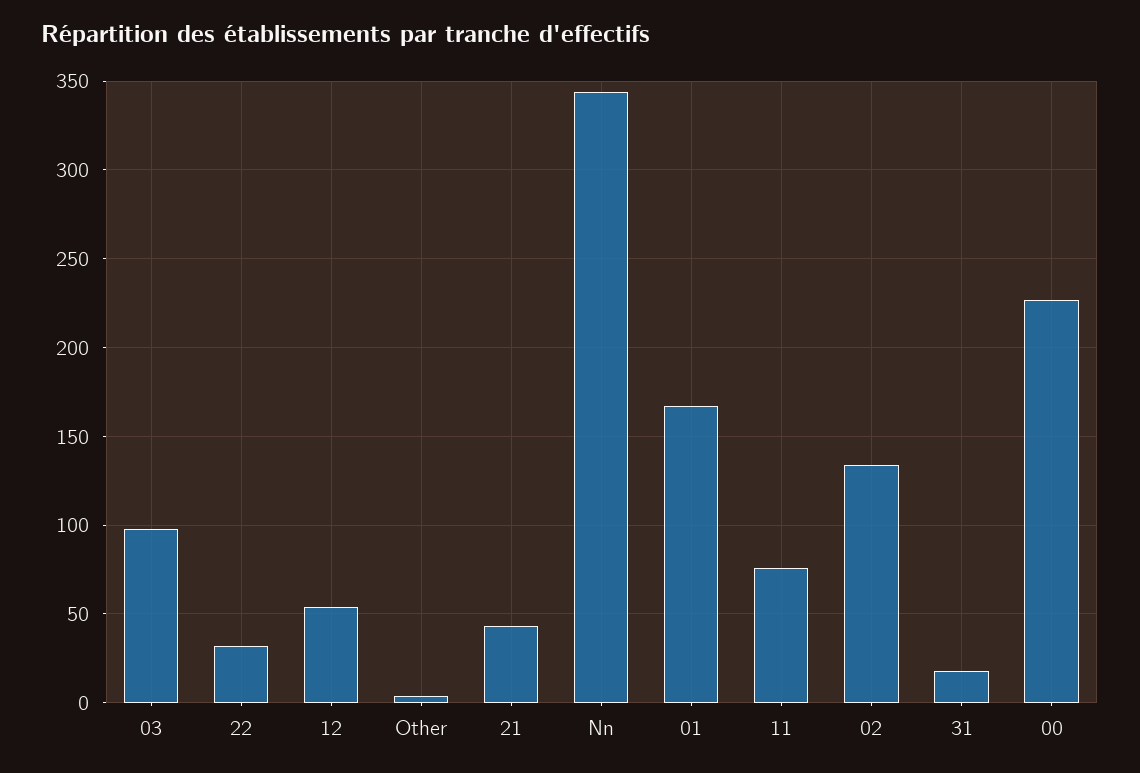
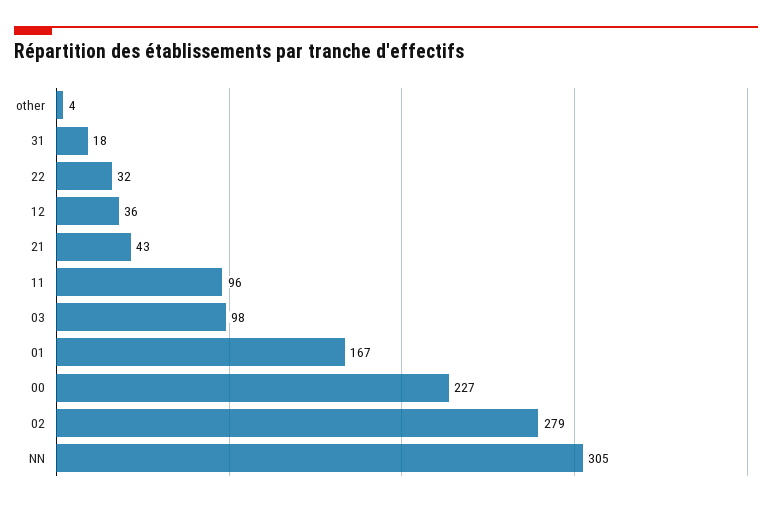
12: 55 -> 36
Nn: 345 -> 305
11: 75 -> 96
02: 135 -> 279

